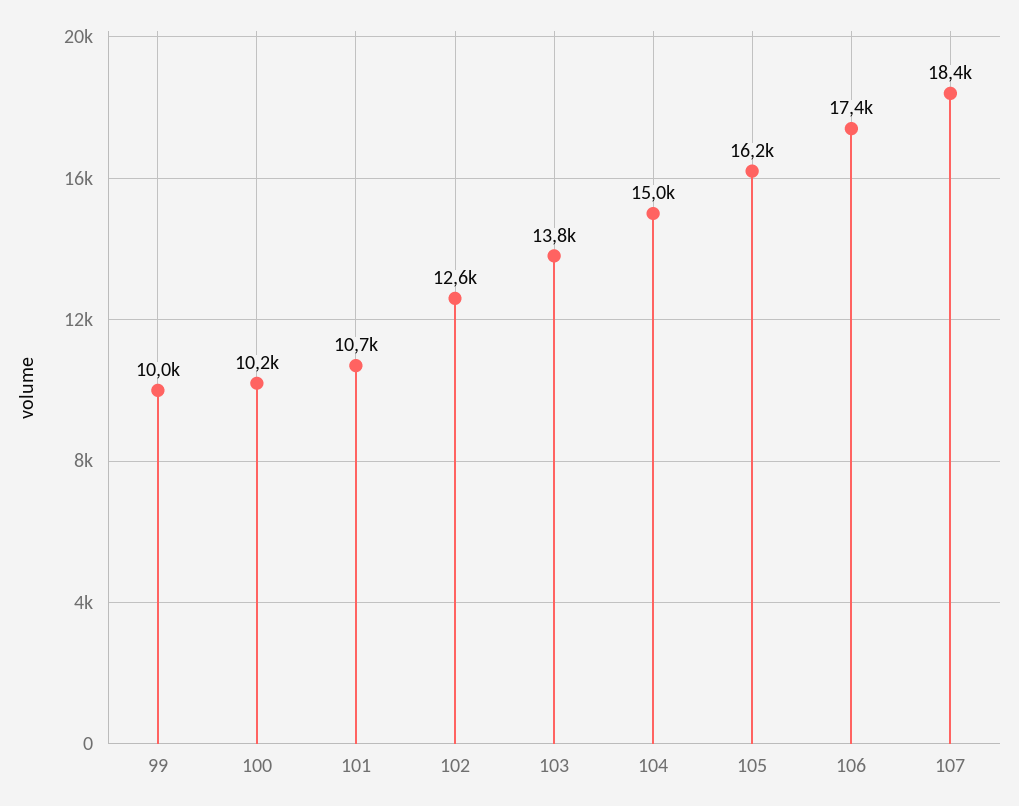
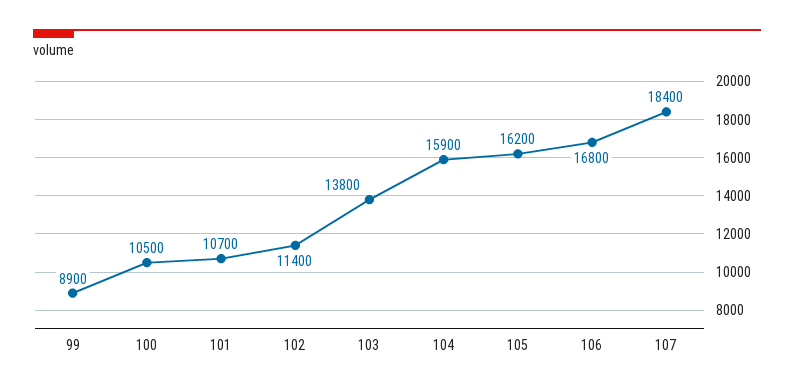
99: 10000 -> 8900
100: 10200 -> 10500
102: 12600 -> 11400
104: 15000 -> 15900
106: 17400 -> 16800

